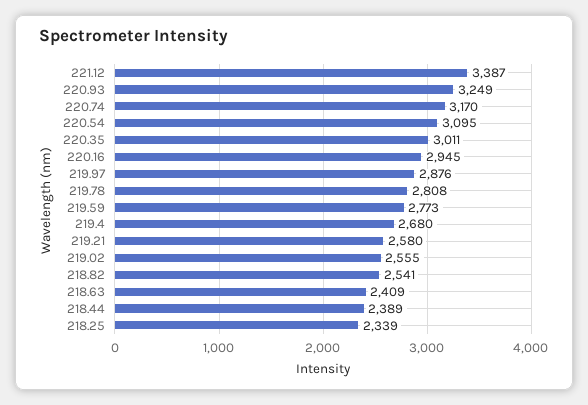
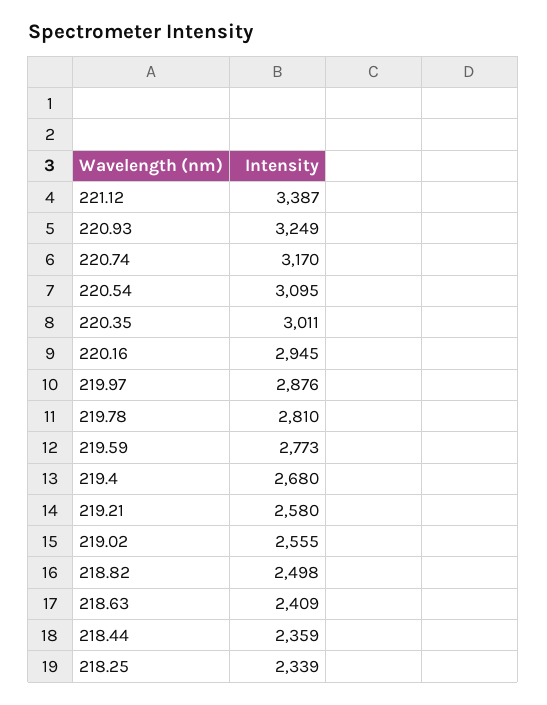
219.78: 2808 -> 2810
218.82: 2541 -> 2498
218.44: 2389 -> 2359

